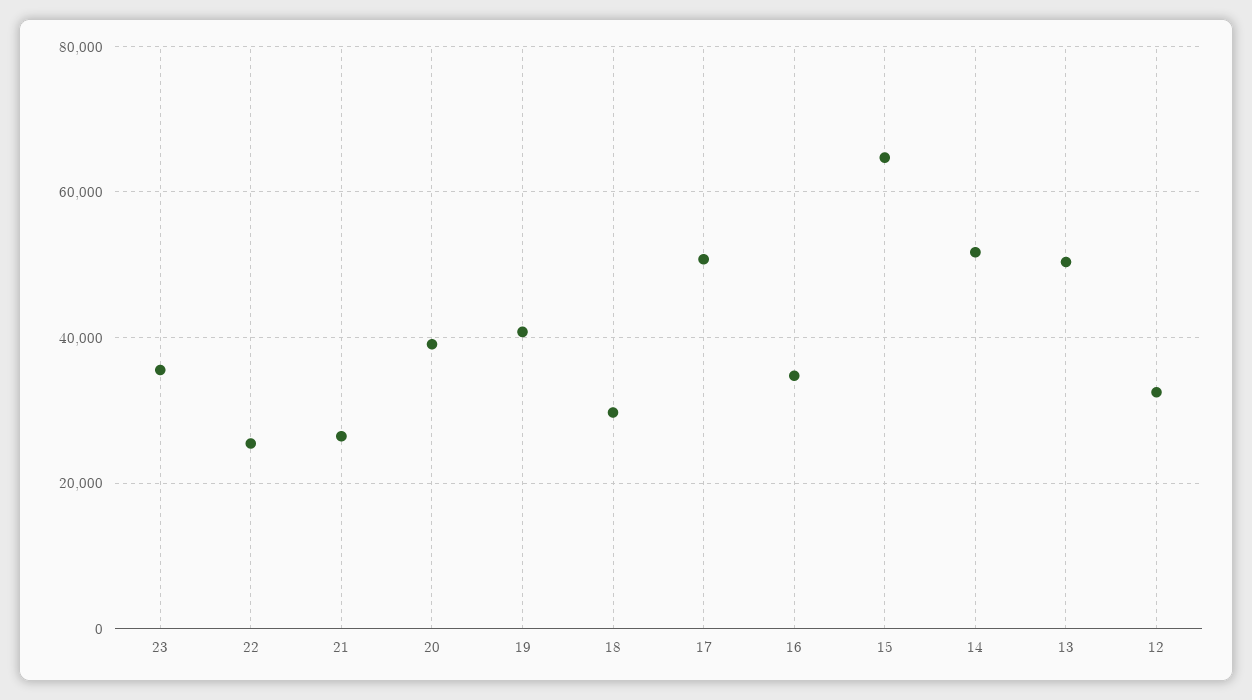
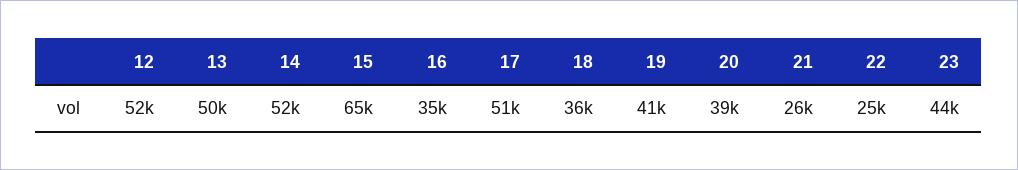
23: 36000 -> 44000
18: 30000 -> 36000
12: 32000 -> 52000

